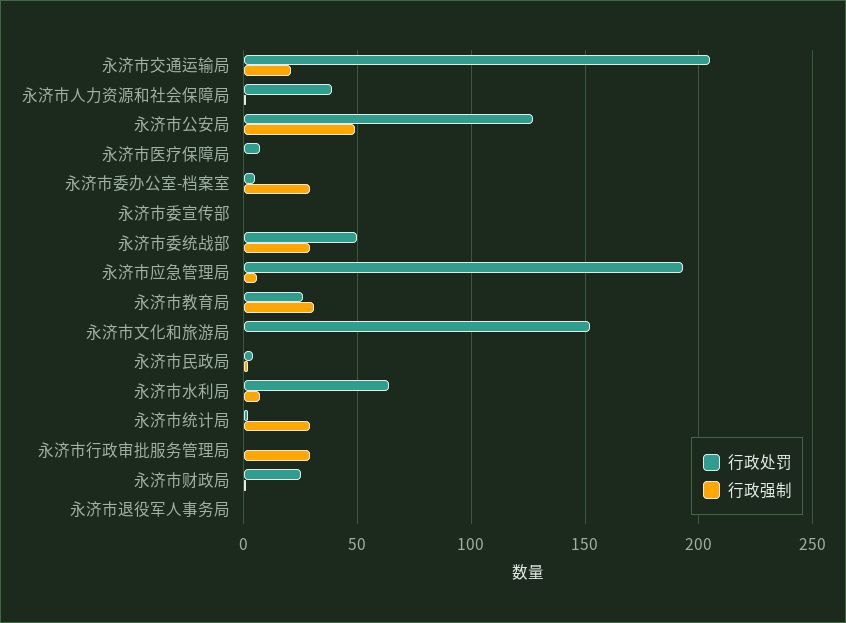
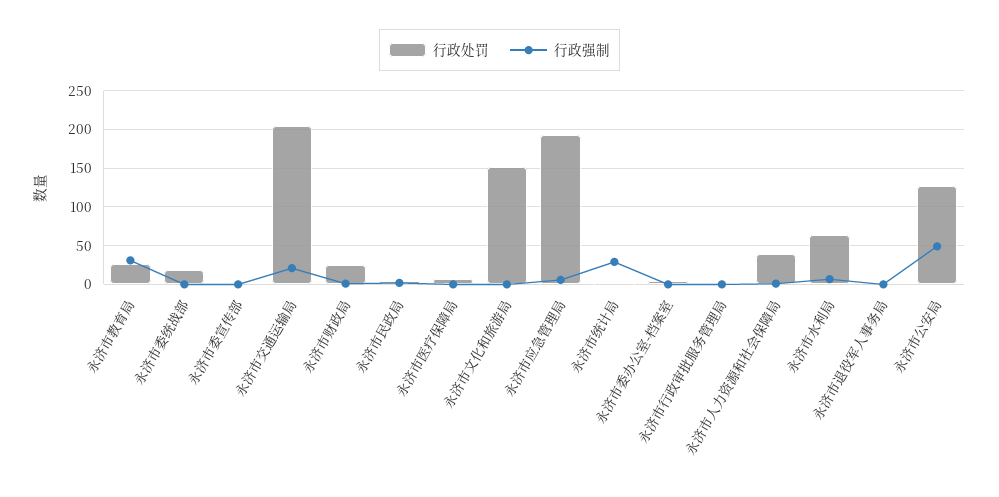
行政强制, 永济市委办公室-档案室: 30 -> 0
行政处罚, 永济市委统战部: 50 -> 20
行政强制, 永济市委统战部: 30 -> 0
行政强制, 永济市行政审批服务管理局: 30 -> 0

